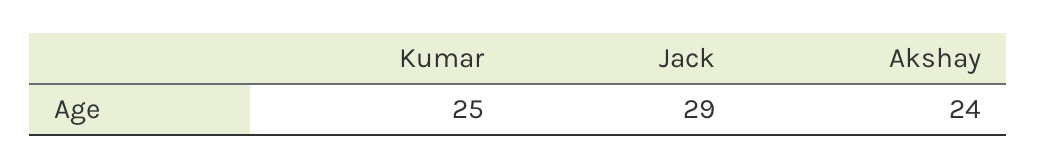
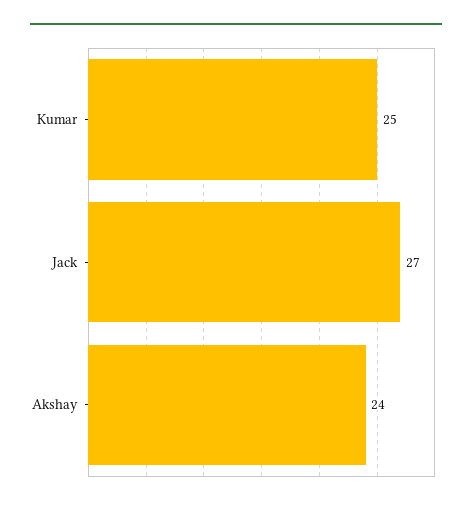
Jack: 29 -> 27

